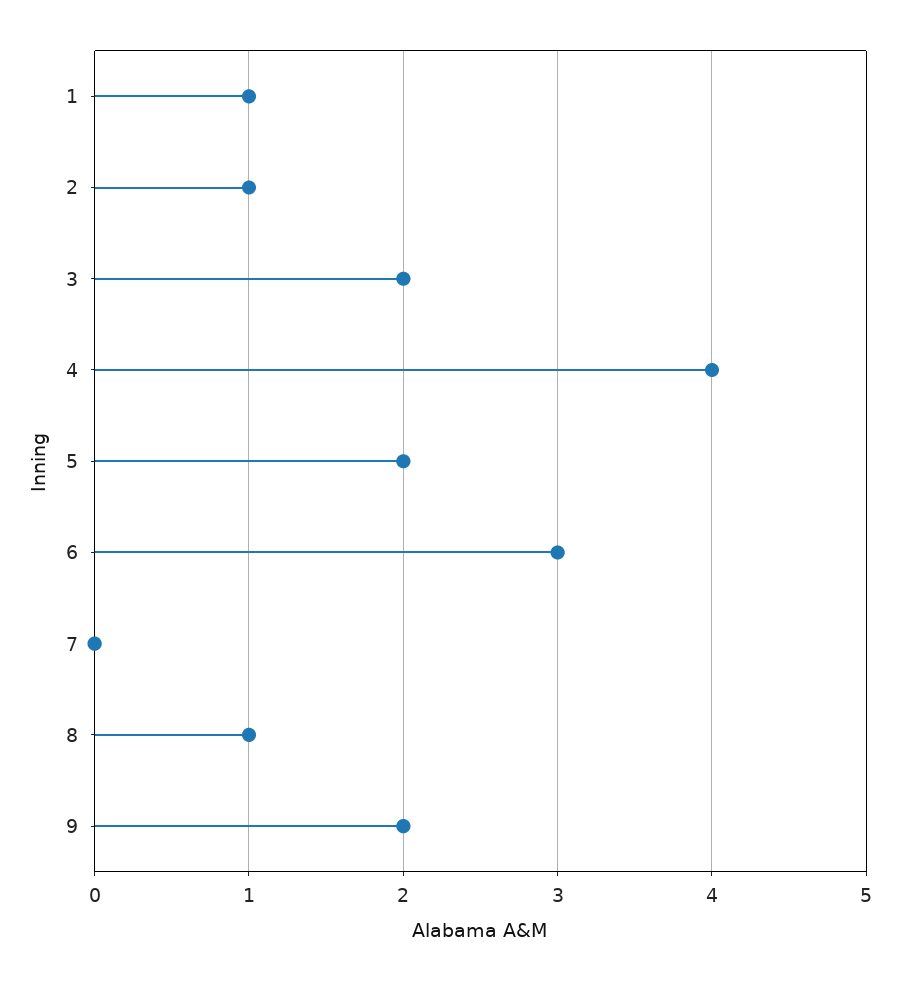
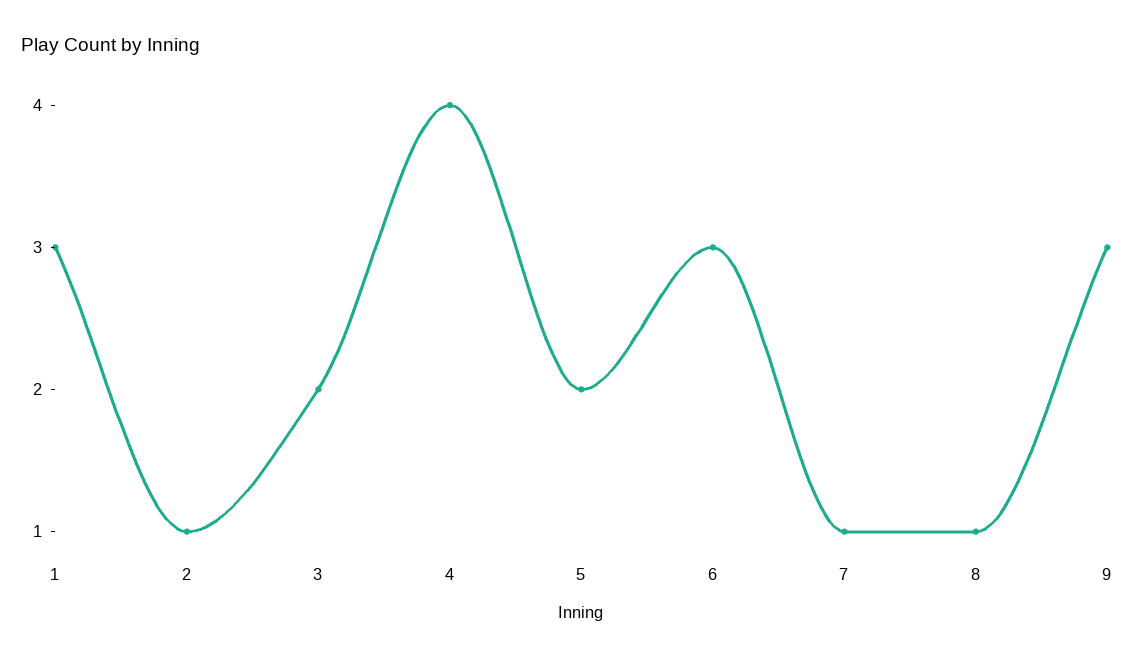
1: 1 -> 3
7: 0 -> 1
9: 2 -> 3

